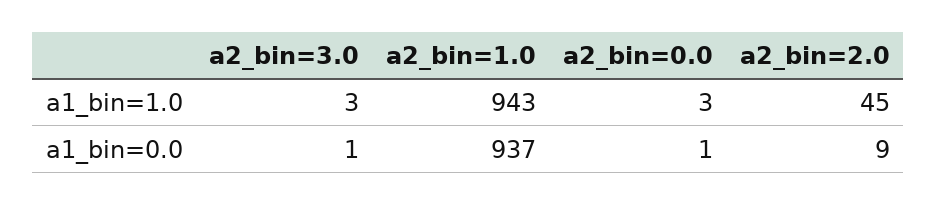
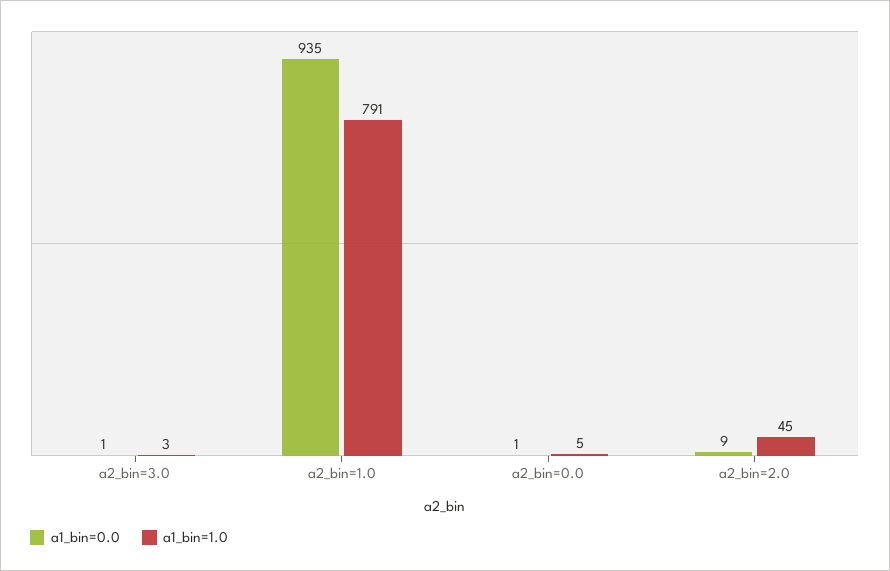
a1_bin=1.0, a2_bin=1.0: 943 -> 791
a1_bin=1.0, a2_bin=0.0: 3 -> 5
a1_bin=0.0, a2_bin=1.0: 937 -> 935

